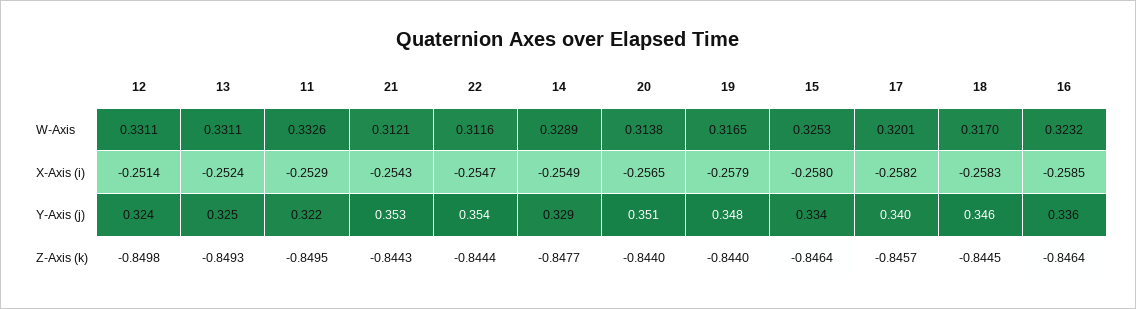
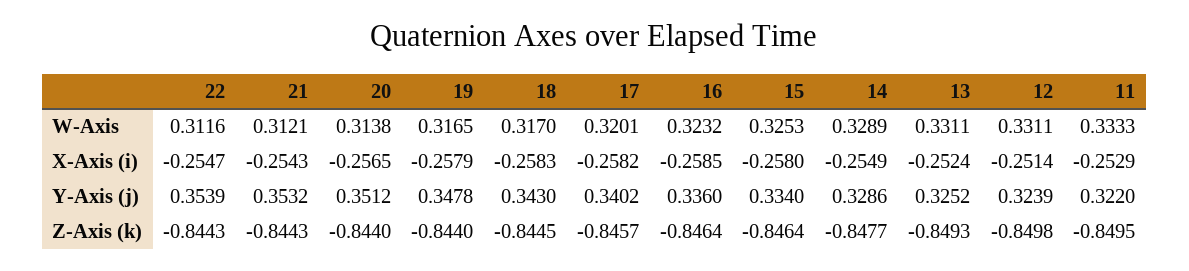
11, W-Axis: 0.3326 -> 0.3333
18, Y-Axis (j): 0.346 -> 0.343
22, Z-Axis (k): -0.8444 -> -0.8443

